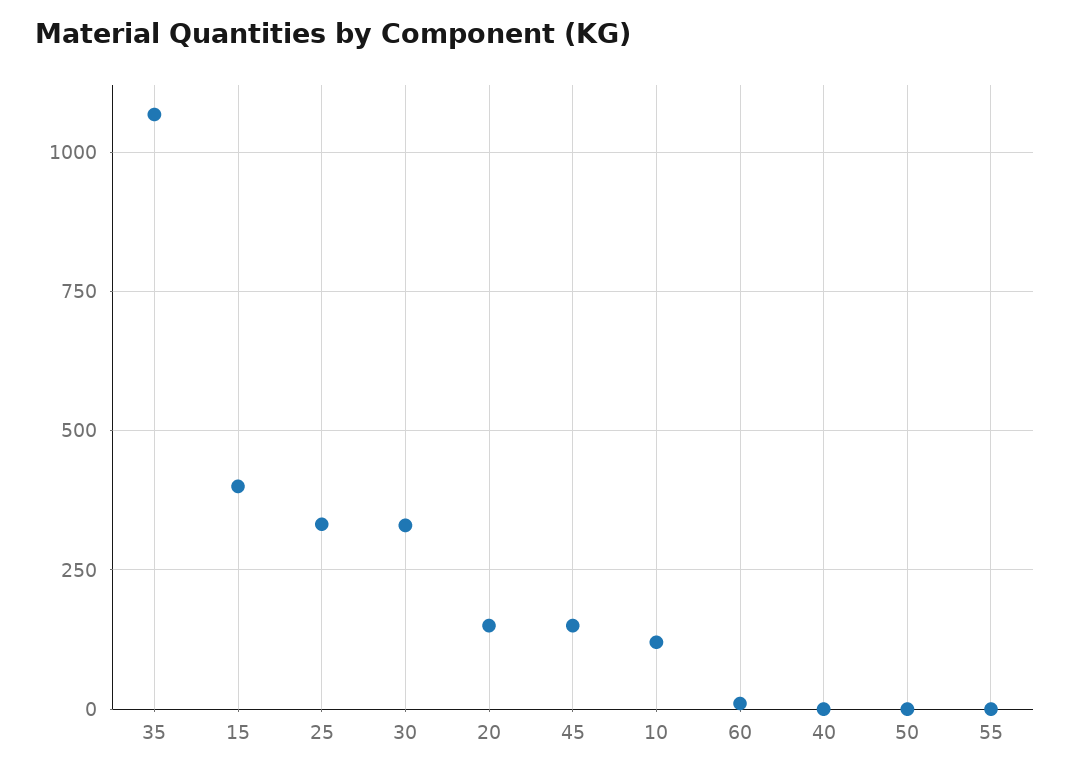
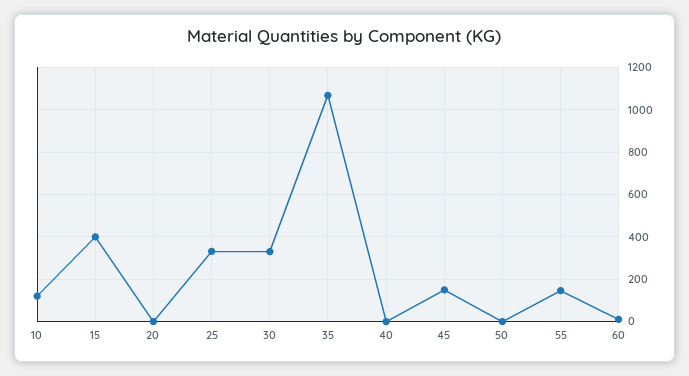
20: 150 -> 0
55: 0 -> 150

